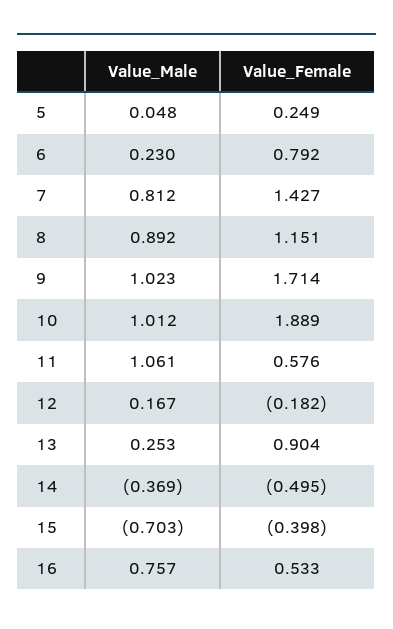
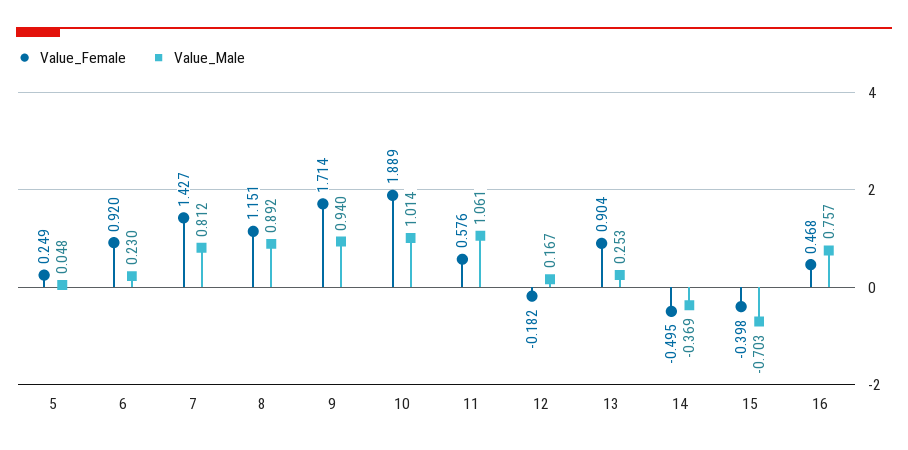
Value_Female, 6: 0.792 -> 0.92
Value_Male, 9: 1.023 -> 0.94
Value_Male, 10: 1.012 -> 1.014
Value_Female, 16: 0.533 -> 0.468

